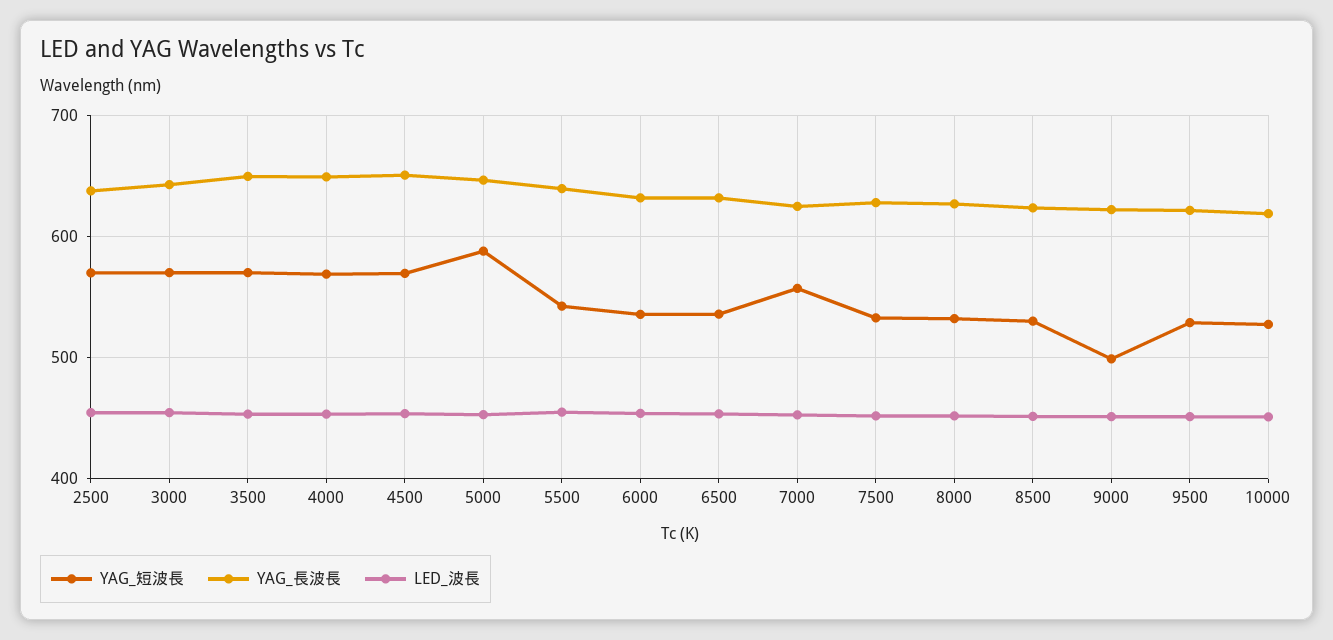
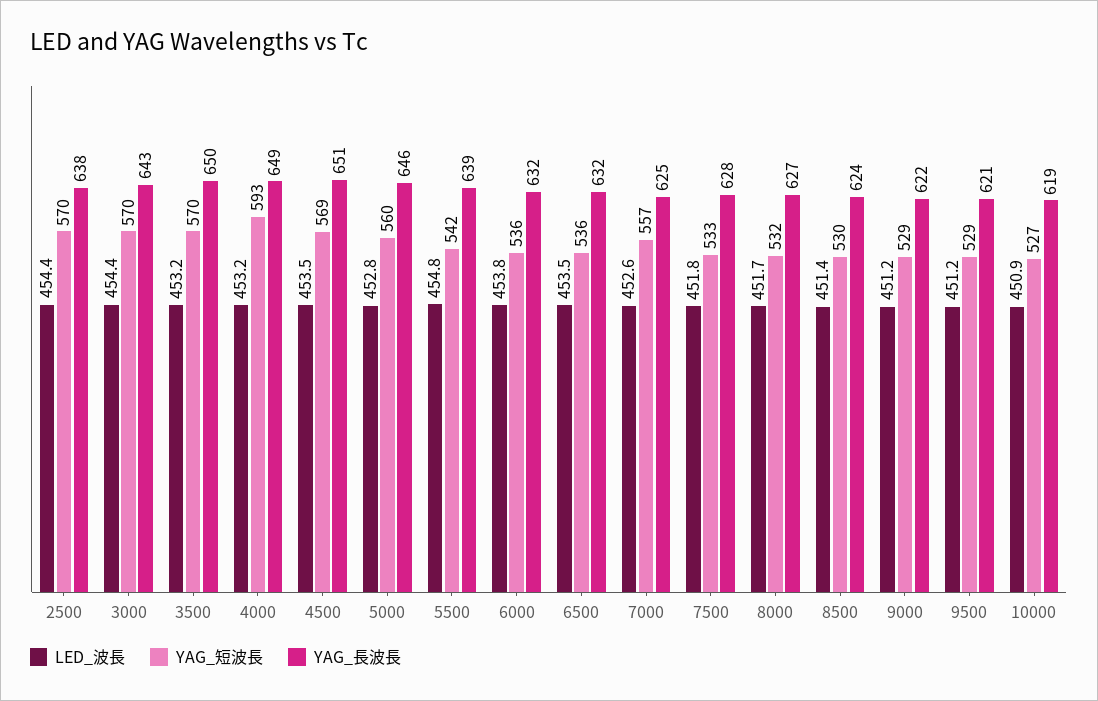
YAG_短波長, 4000: 570 -> 593
YAG_短波長, 5000: 590 -> 560
YAG_短波長, 9000: 500 -> 529

